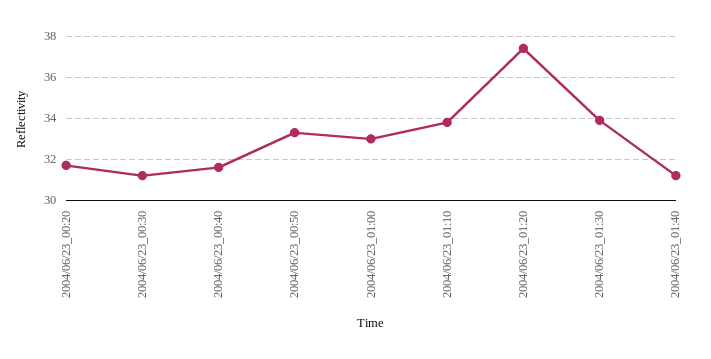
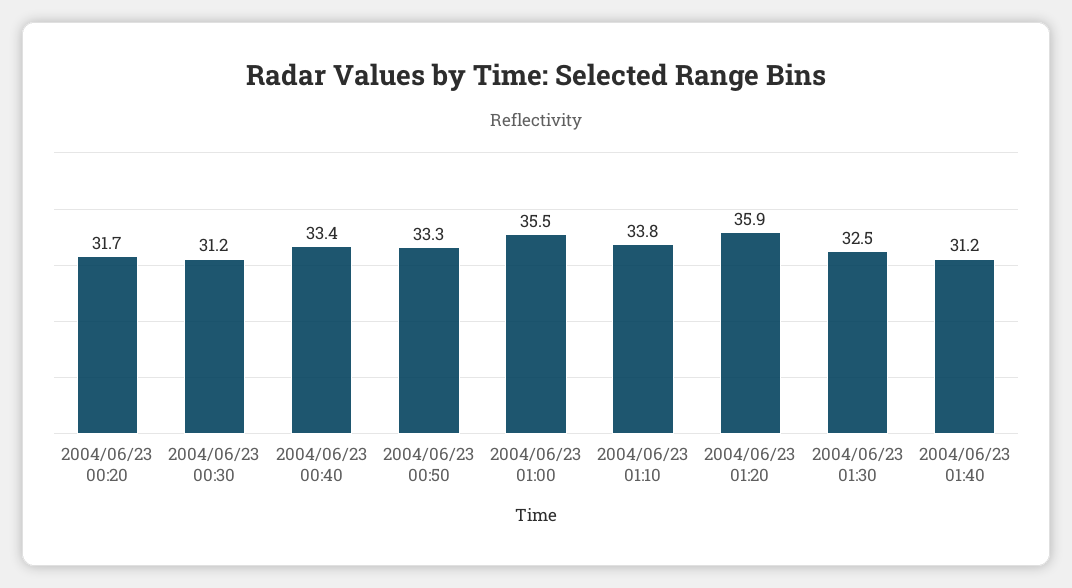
2004/06/23_00:40: 31.5 -> 33.4
2004/06/23_01:00: 33 -> 35.5
2004/06/23_01:20: 37.5 -> 35.9
2004/06/23_01:30: 34 -> 32.5

